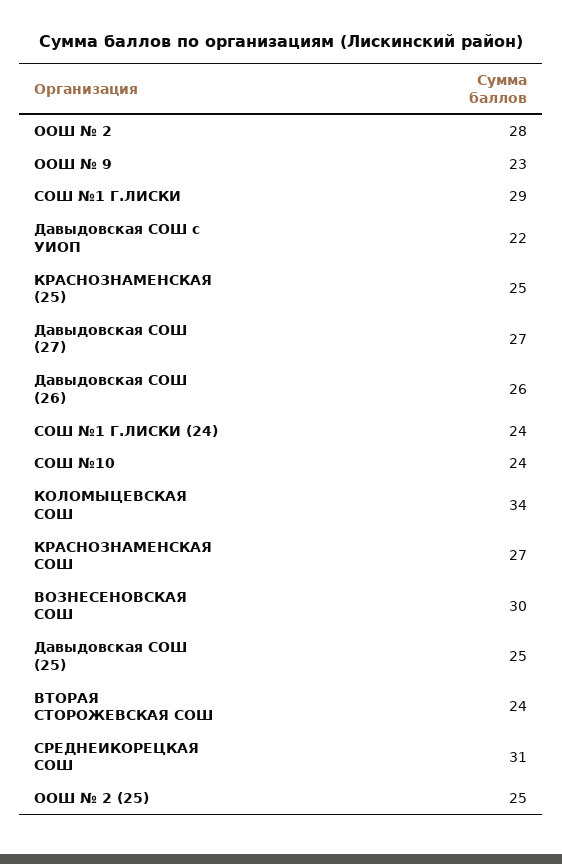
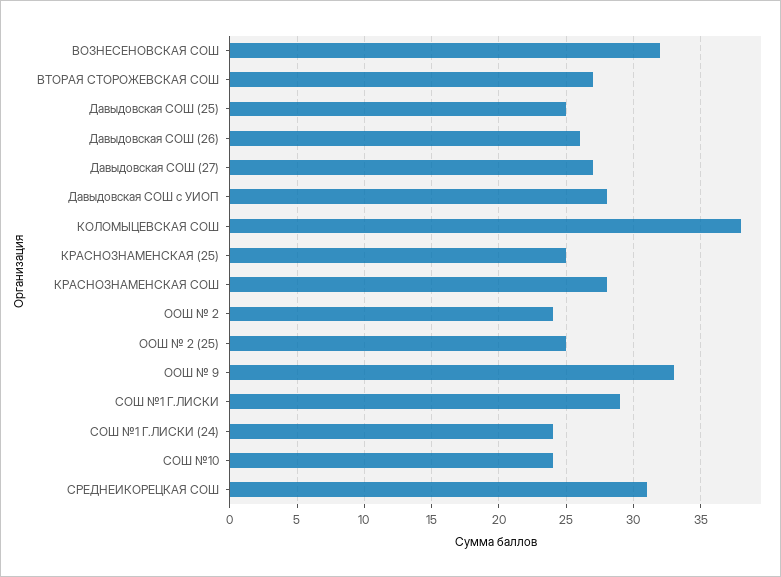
ООШ № 2: 28 -> 24
ООШ № 9: 23 -> 33
Давыдовская СОШ с УИОП: 22 -> 28
КОЛОМЫЦЕВСКАЯ СОШ: 34 -> 38
КРАСНОЗНАМЕНСКАЯ СОШ: 27 -> 28
ВОЗНЕСЕНОВСКАЯ СОШ: 30 -> 32
ВТОРАЯ СТОРОЖЕВСКАЯ СОШ: 24 -> 27

